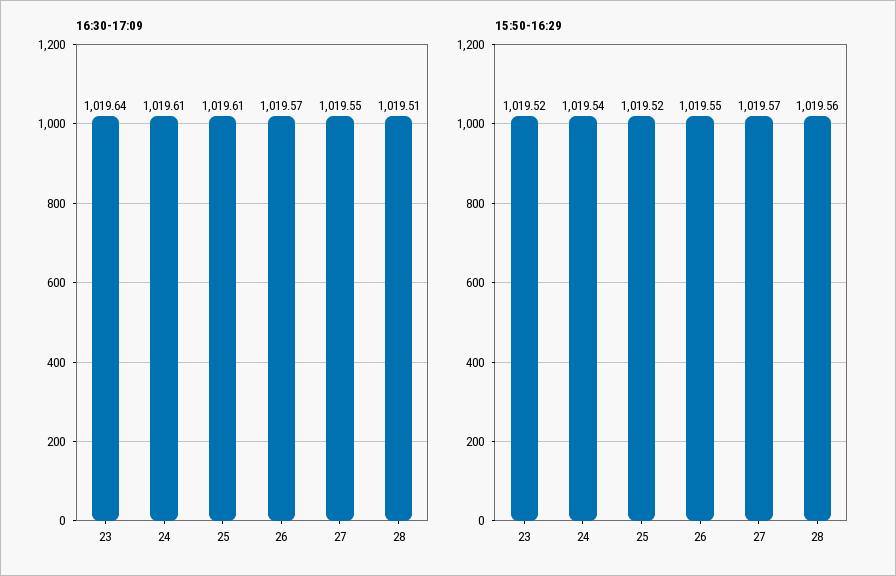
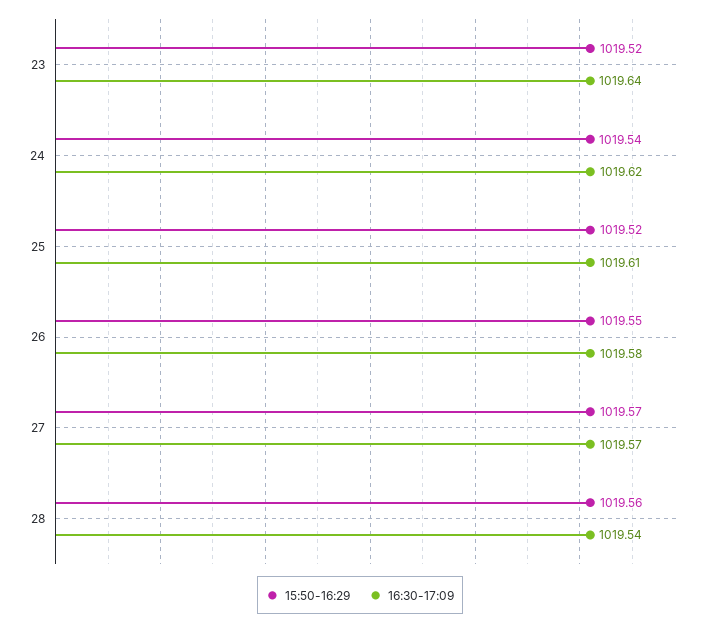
16:30-17:09, 24: 1019.61 -> 1019.62
16:30-17:09, 26: 1019.57 -> 1019.58
16:30-17:09, 27: 1019.55 -> 1019.57
16:30-17:09, 28: 1019.51 -> 1019.54

